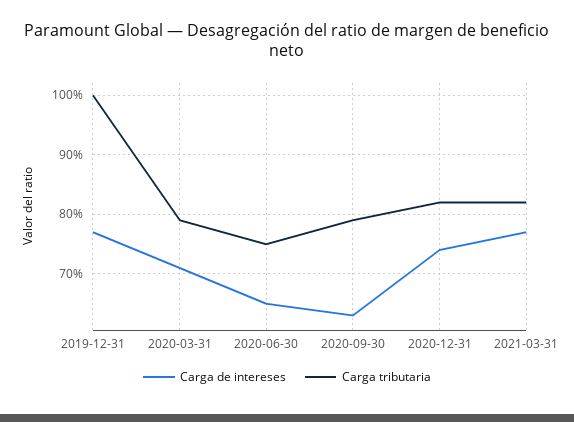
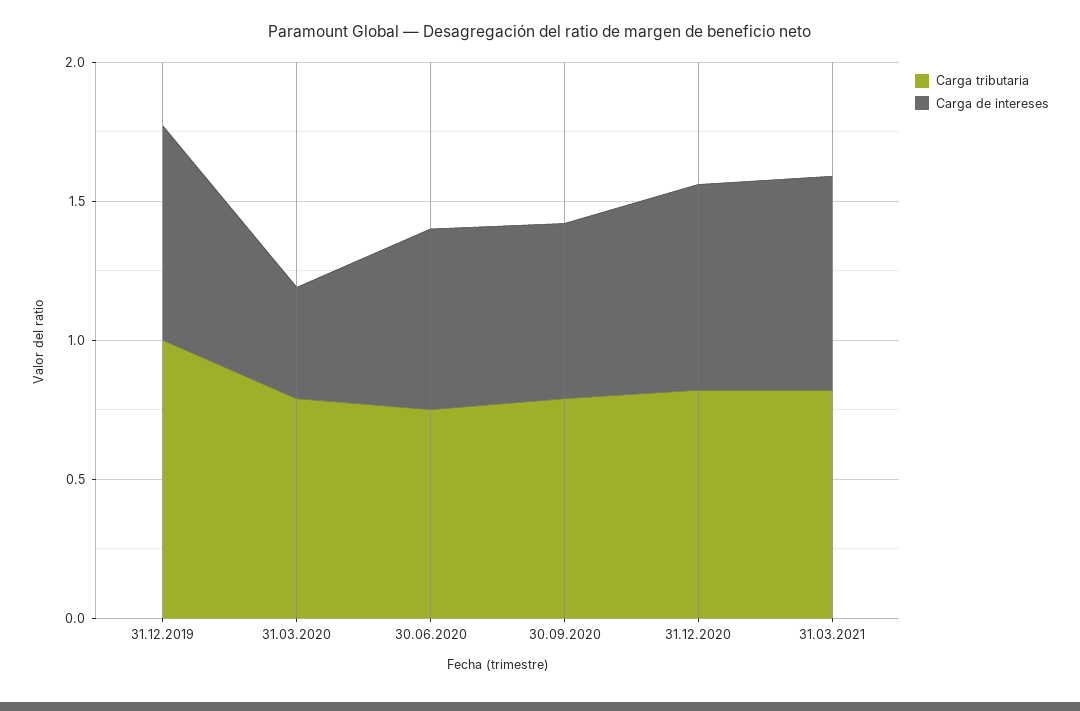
Carga de intereses, 2020-03-31: 0.7 -> 0.4

